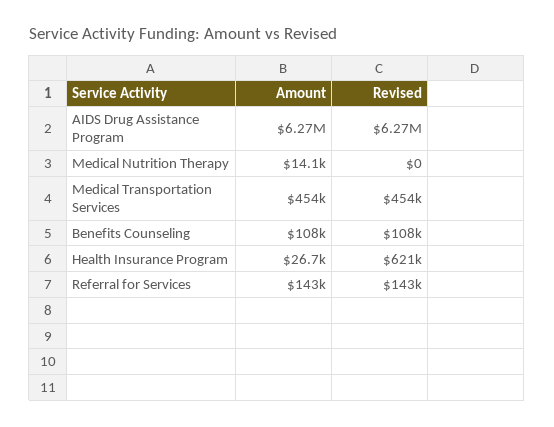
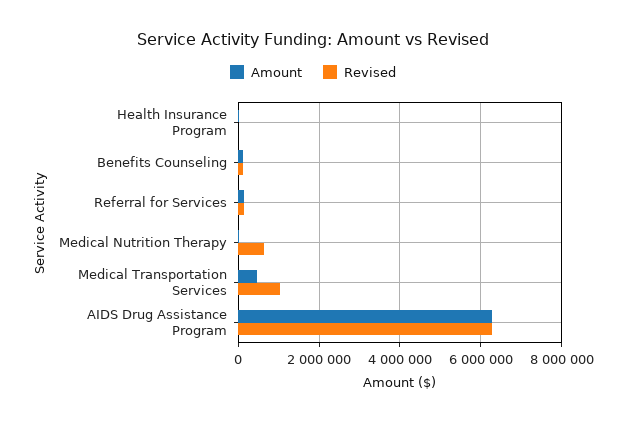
Revised, Medical Nutrition Therapy: 0 -> 600000
Revised, Medical Transportation Services: 454000 -> 1000000
Revised, Health Insurance Program: 621000 -> 0

